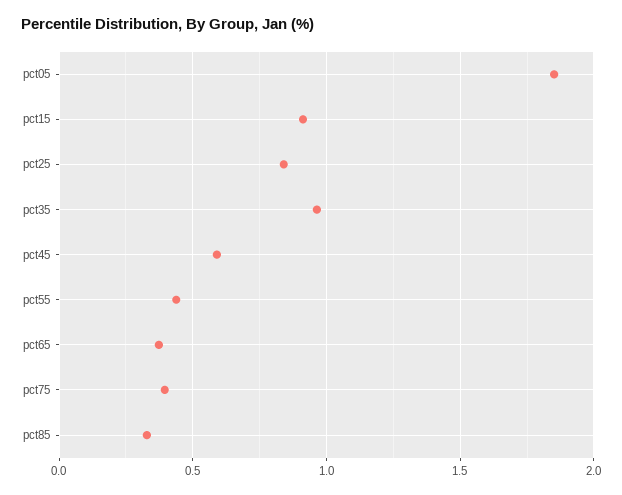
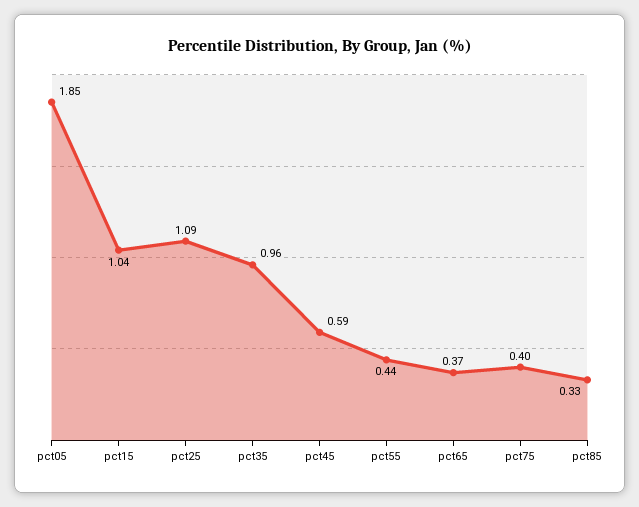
pct15: 0.9 -> 1.04
pct25: 0.85 -> 1.09

